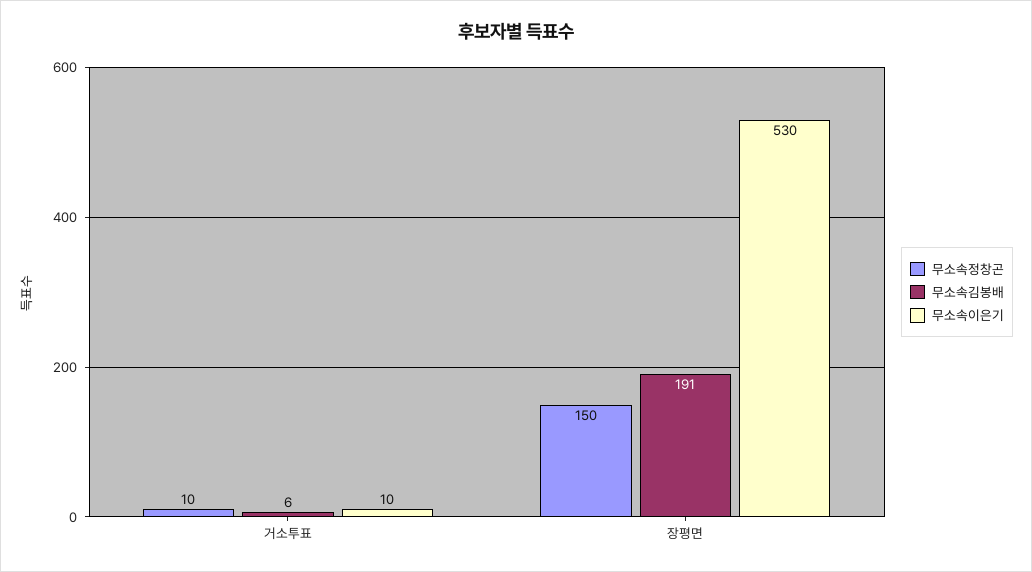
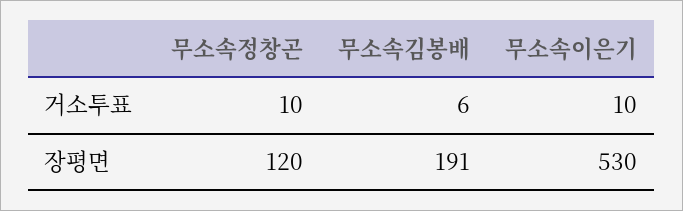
무소속정창곤, 장평면: 150 -> 120

